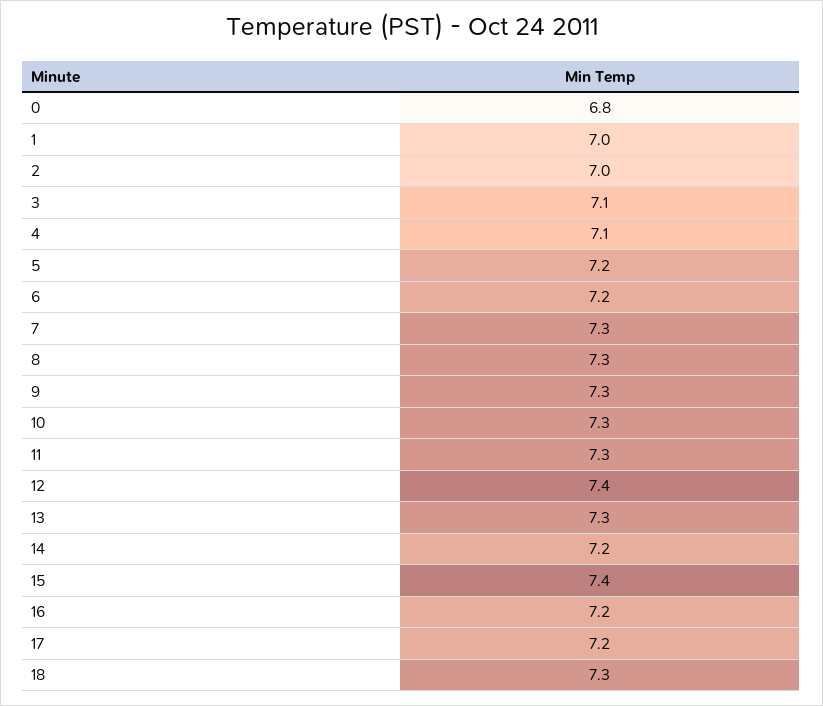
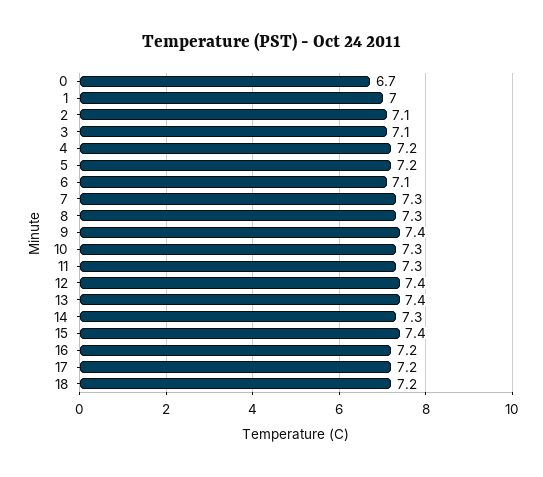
0: 6.8 -> 6.7
2: 7 -> 7.1
4: 7.1 -> 7.2
6: 7.2 -> 7.1
9: 7.3 -> 7.4
13: 7.3 -> 7.4
14: 7.2 -> 7.3
18: 7.3 -> 7.2

